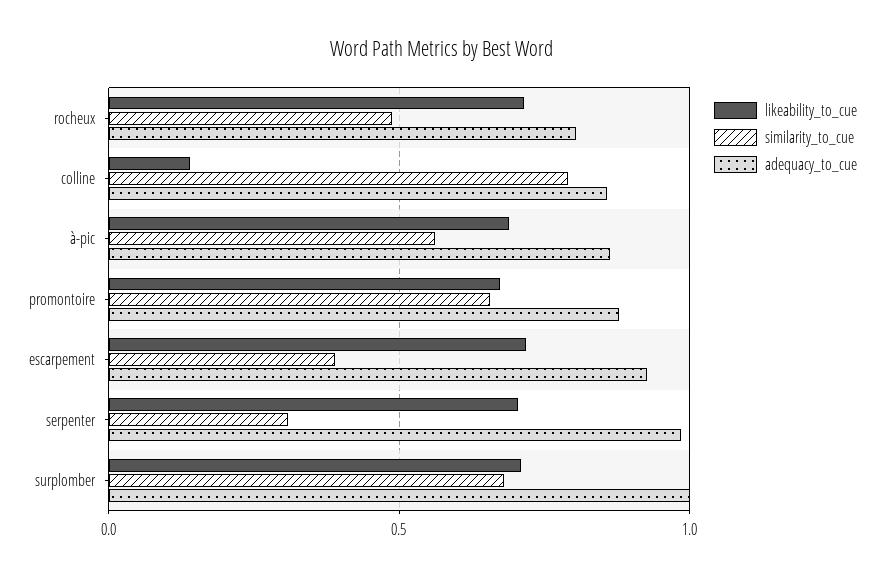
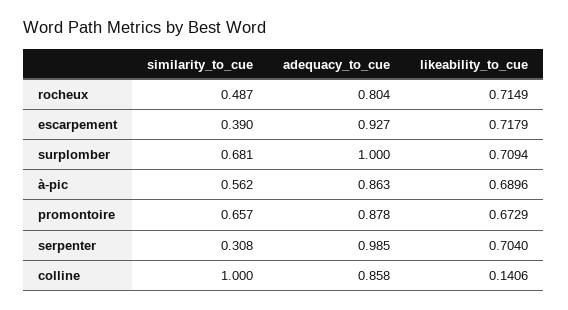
similarity_to_cue, colline: 0.8 -> 1

